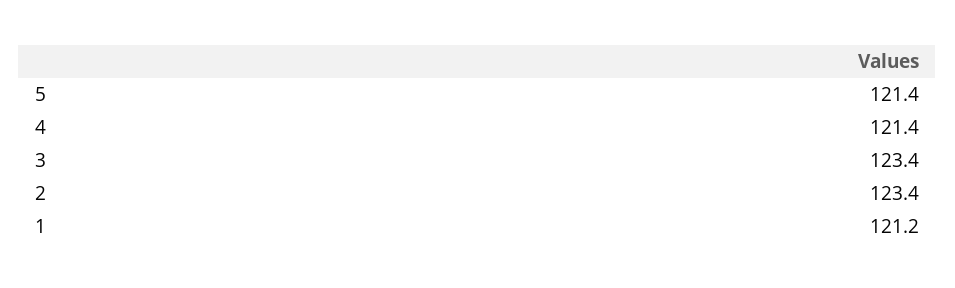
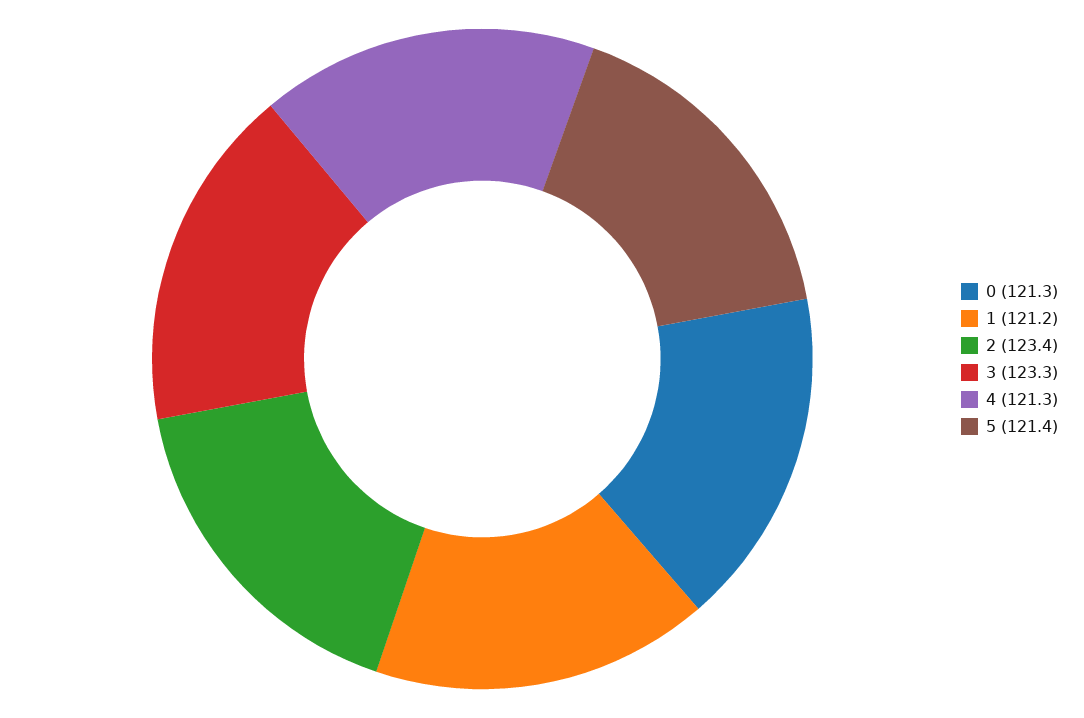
4: 121.4 -> 121.3
3: 123.4 -> 123.3
0: none -> 121.3

